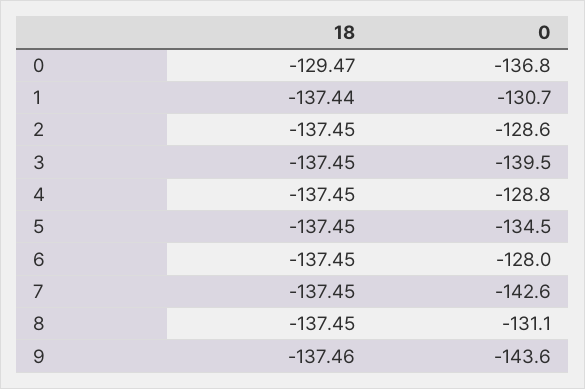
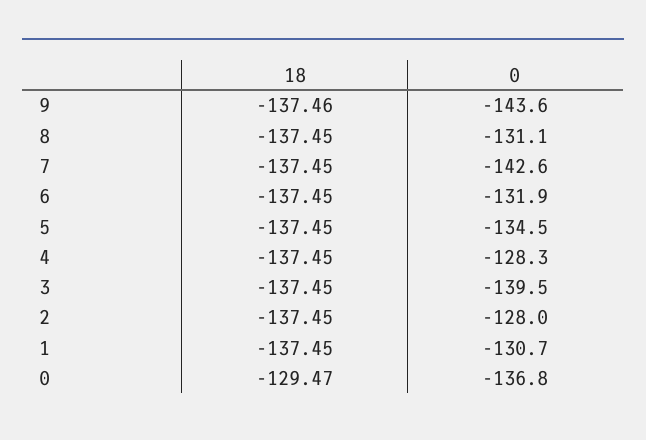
18, 1: -137.44 -> -137.45
0, 2: -128.6 -> -128
0, 4: -128.8 -> -128.3
0, 6: -128 -> -131.9

